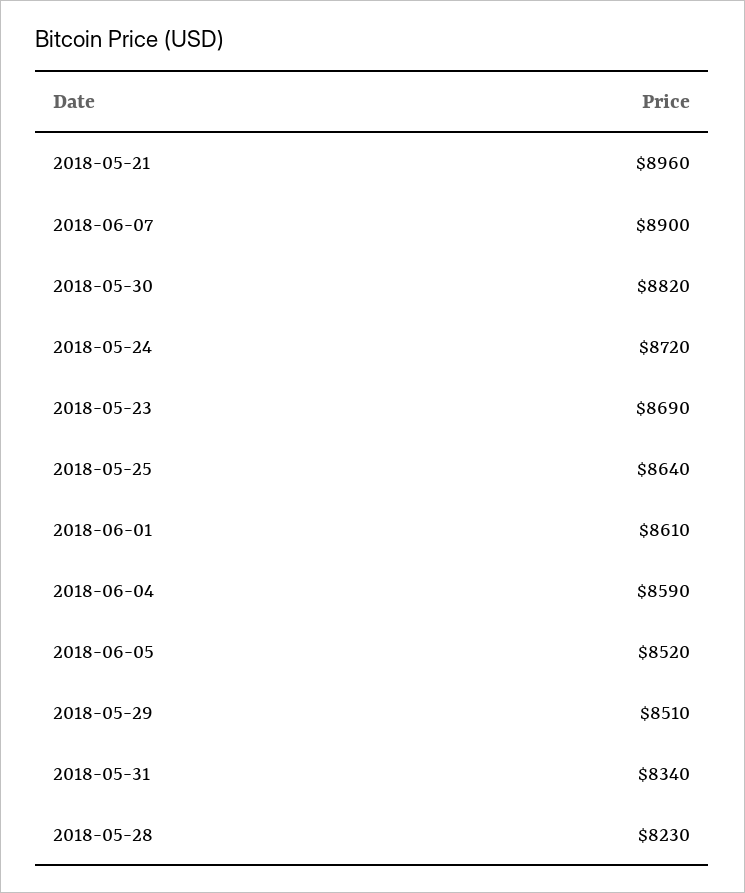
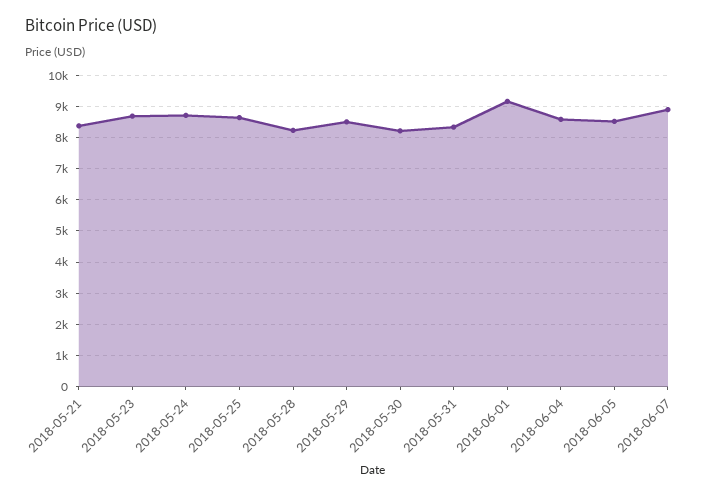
2018-05-21: 8960 -> 8400
2018-05-30: 8820 -> 8200
2018-06-01: 8610 -> 9200

